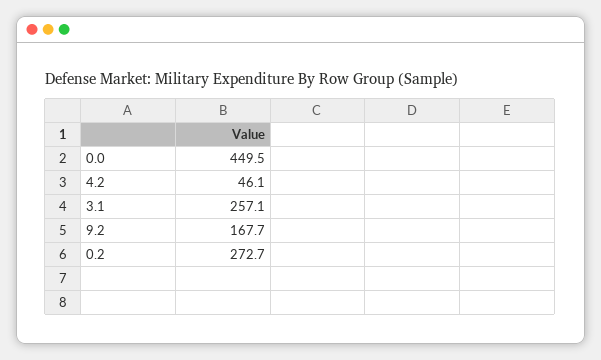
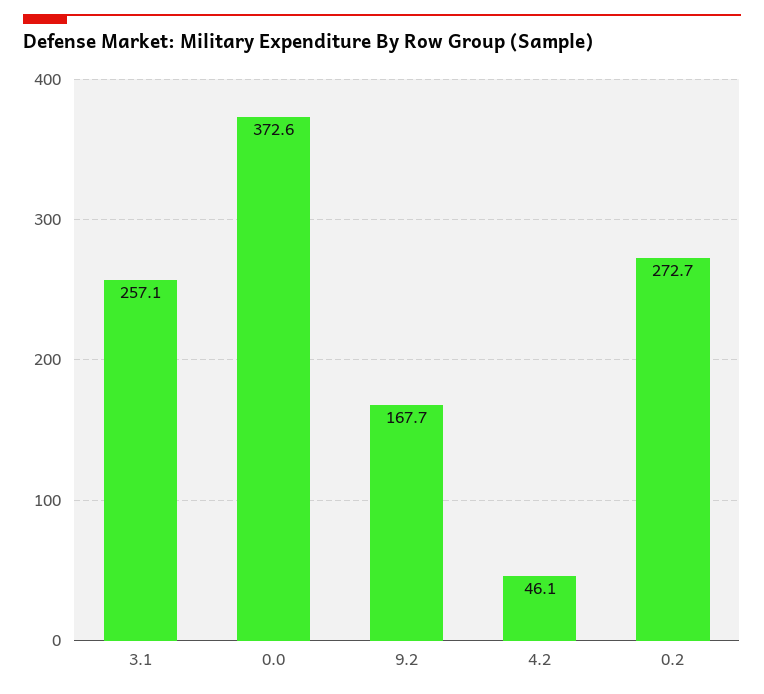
0.0: 449.5 -> 372.6

